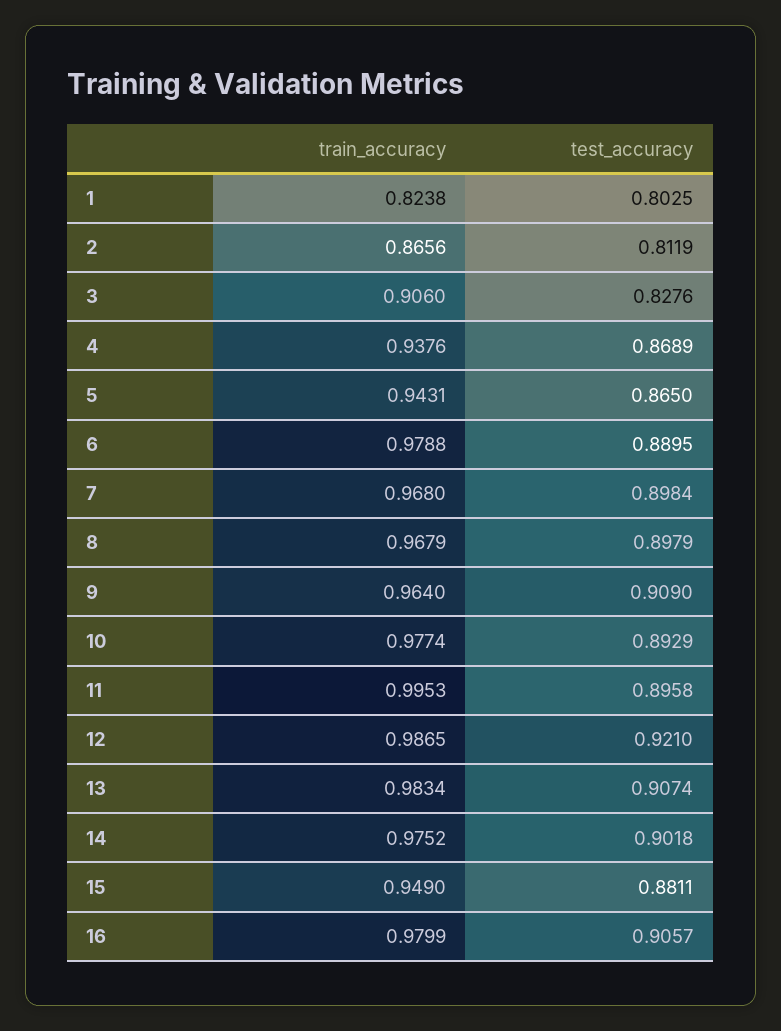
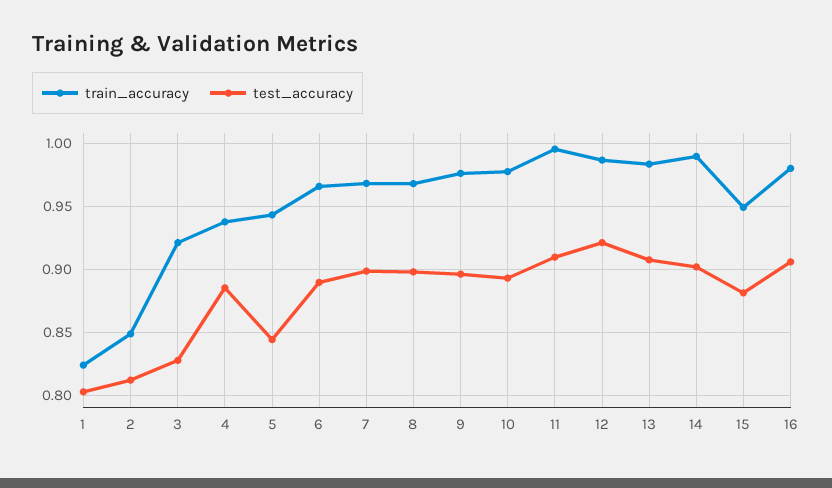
train_accuracy, 2: 0.8656 -> 0.85
train_accuracy, 3: 0.906 -> 0.92
test_accuracy, 4: 0.8689 -> 0.885
test_accuracy, 5: 0.865 -> 0.845
train_accuracy, 6: 0.9788 -> 0.965
train_accuracy, 9: 0.964 -> 0.975
test_accuracy, 9: 0.909 -> 0.895
test_accuracy, 11: 0.8958 -> 0.91
train_accuracy, 14: 0.9752 -> 0.99

